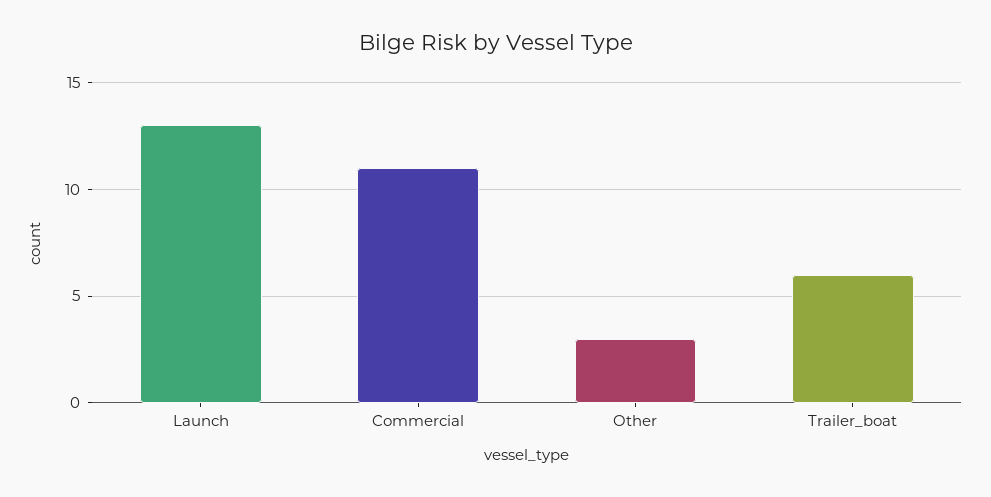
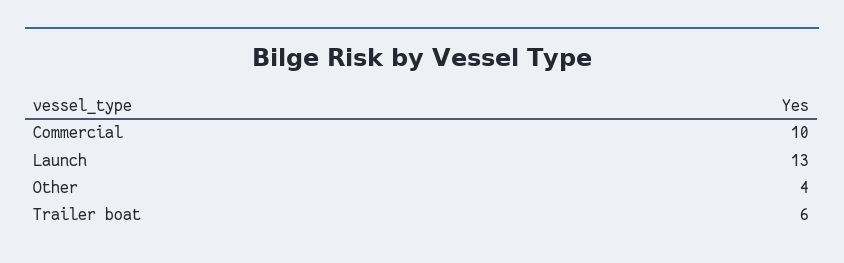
Commercial: 11 -> 10
Other: 3 -> 4

